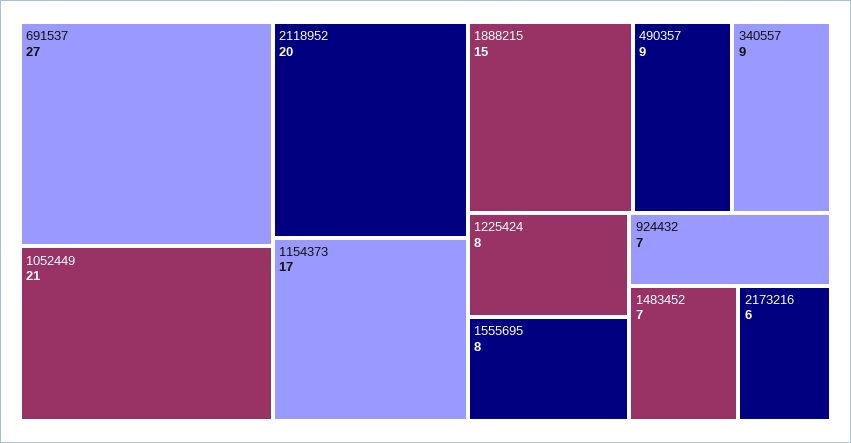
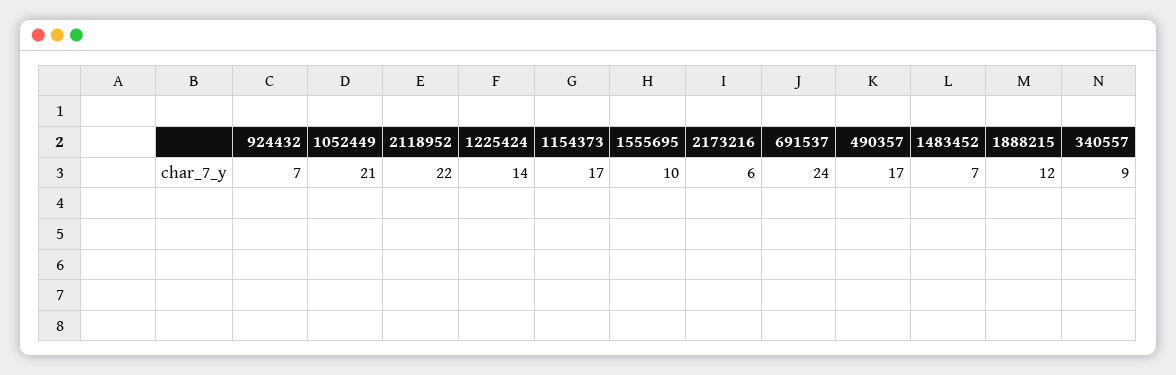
691537: 27 -> 24
2118952: 20 -> 22
1888215: 15 -> 12
490357: 9 -> 17
1225424: 8 -> 14
1555695: 8 -> 10

